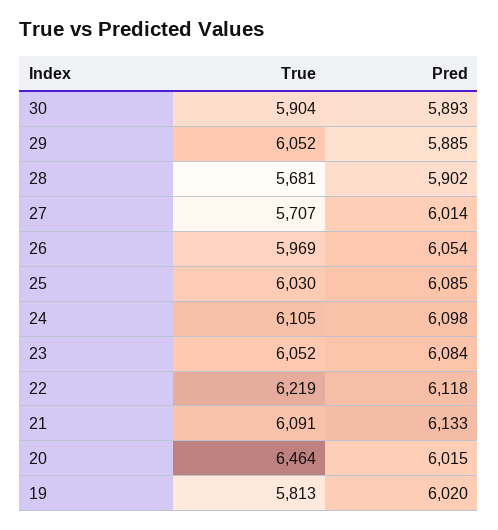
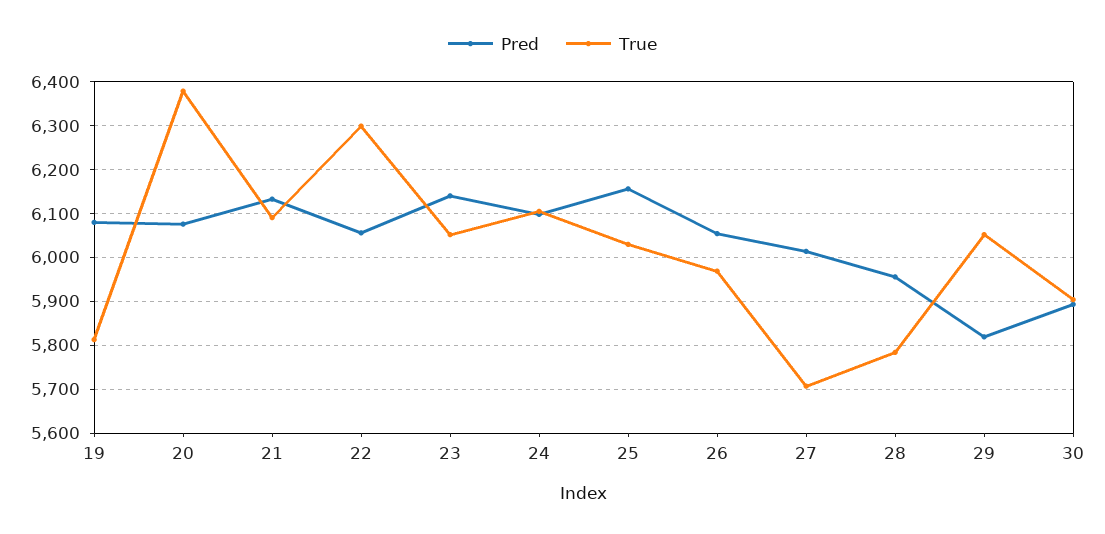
Pred, 29: 5885 -> 5820
True, 28: 5681 -> 5780
Pred, 28: 5902 -> 5960
Pred, 25: 6085 -> 6160
Pred, 23: 6084 -> 6140
True, 22: 6219 -> 6300
Pred, 22: 6118 -> 6060
True, 20: 6464 -> 6380
Pred, 20: 6015 -> 6080
Pred, 19: 6020 -> 6080

